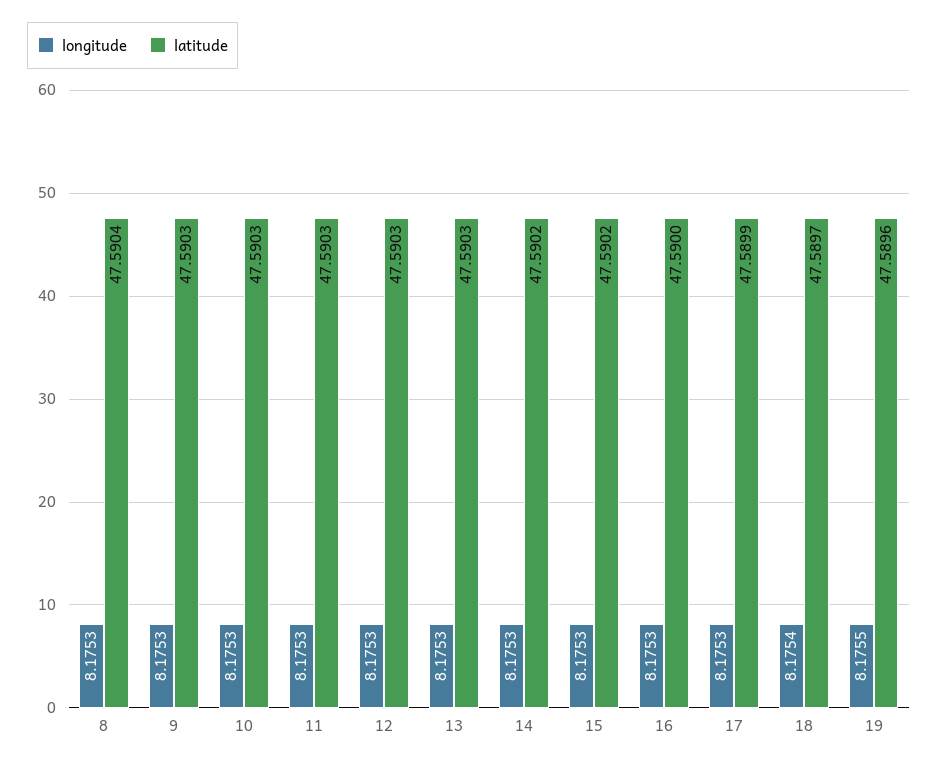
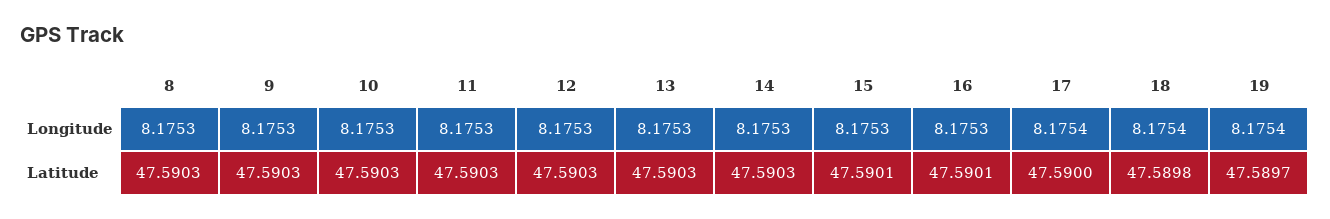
latitude, 8: 47.5904 -> 47.5903
latitude, 14: 47.5902 -> 47.5903
latitude, 15: 47.5902 -> 47.5901
latitude, 16: 47.59 -> 47.5901
longitude, 17: 8.1753 -> 8.1754
latitude, 17: 47.5899 -> 47.59
latitude, 18: 47.5897 -> 47.5898
longitude, 19: 8.1755 -> 8.1754
latitude, 19: 47.5896 -> 47.5897

